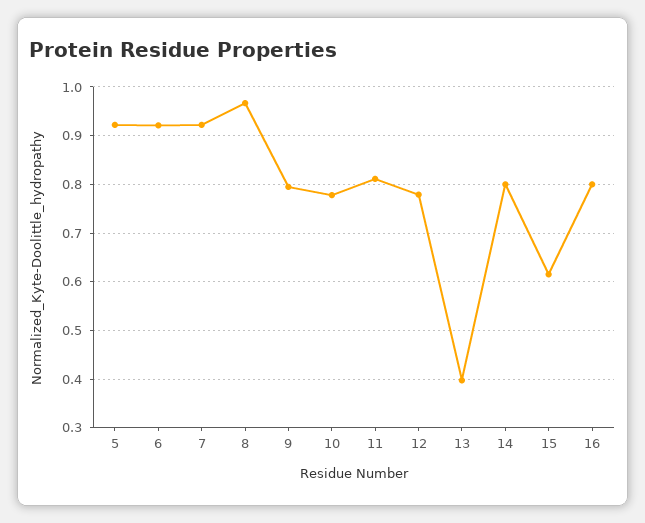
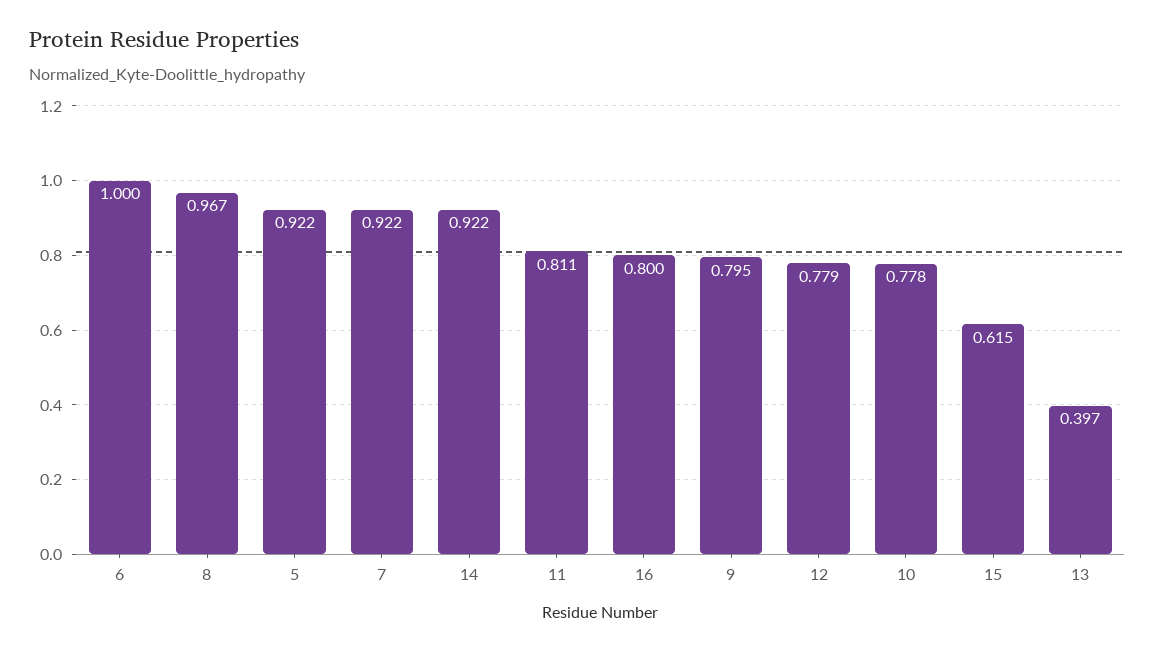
6: 0.92 -> 1
14: 0.8 -> 0.922

